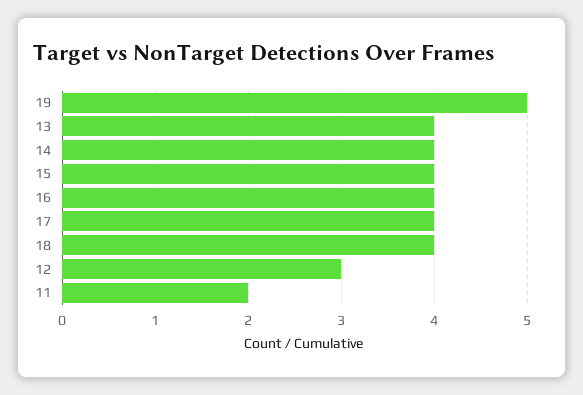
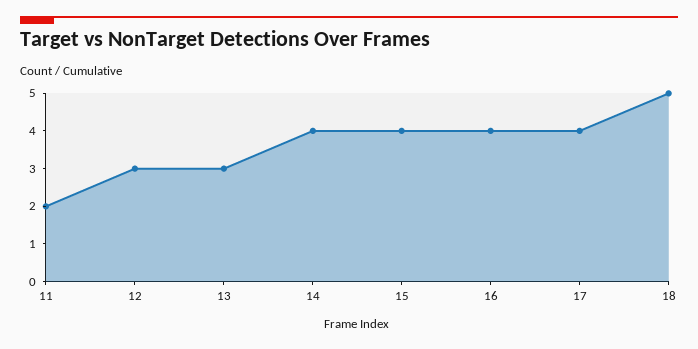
19: 5 -> none
13: 4 -> 3
18: 4 -> 5

